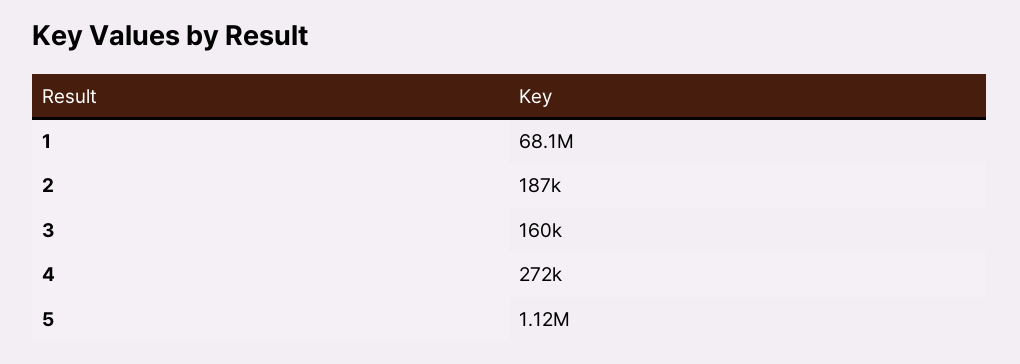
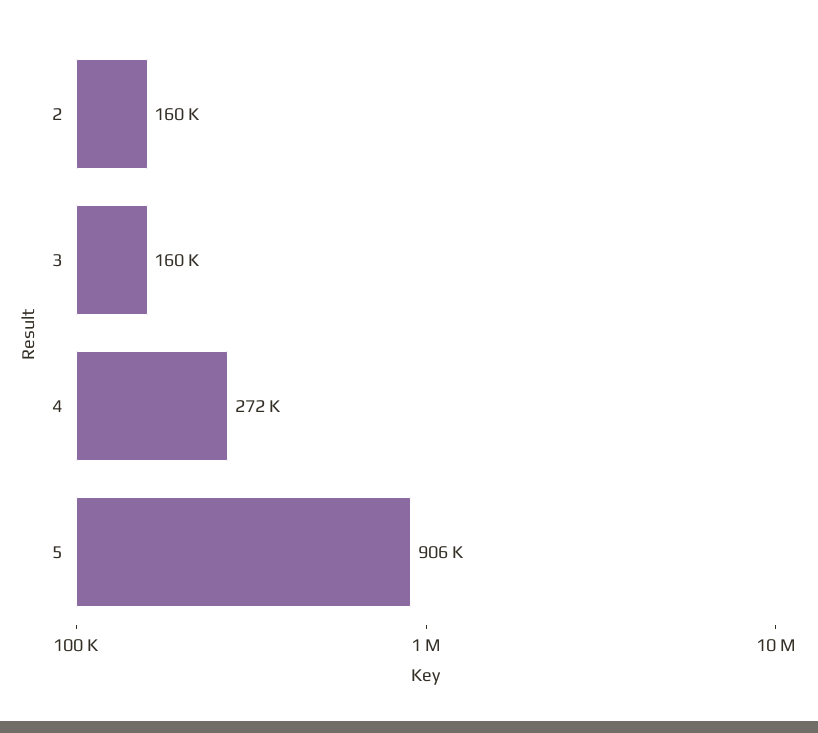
1: 68100000 -> none
2: 187000 -> 160000
5: 1120000 -> 906000

